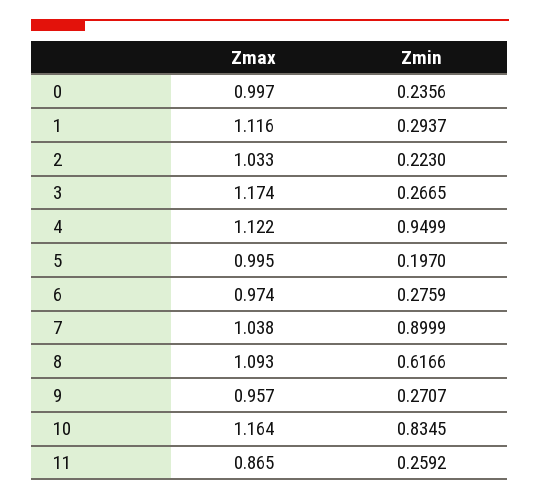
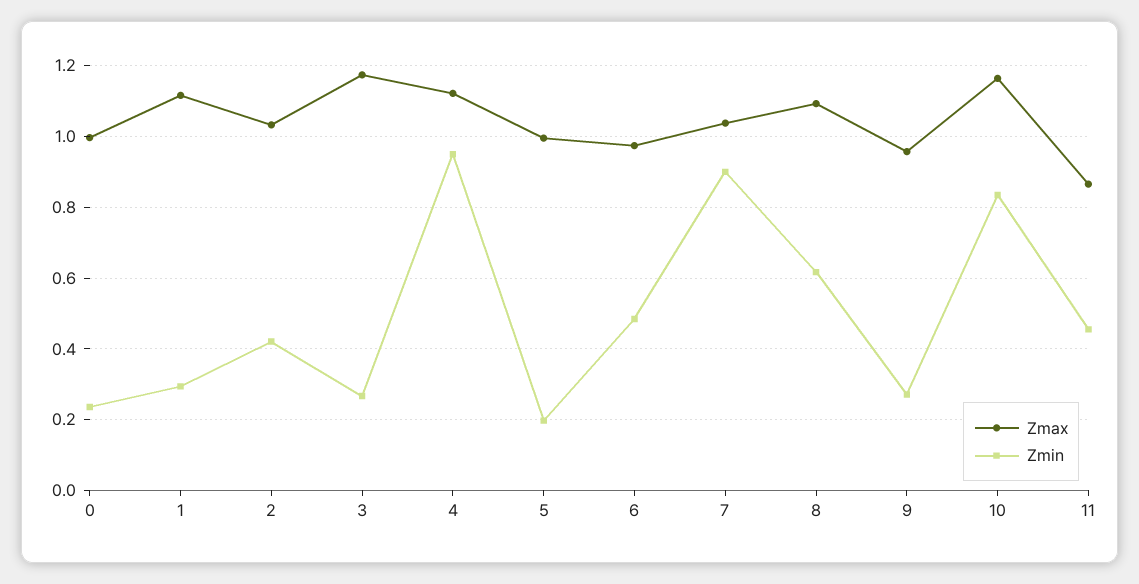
Zmin, 2: 0.223 -> 0.42
Zmin, 6: 0.2759 -> 0.48
Zmin, 11: 0.2592 -> 0.46

